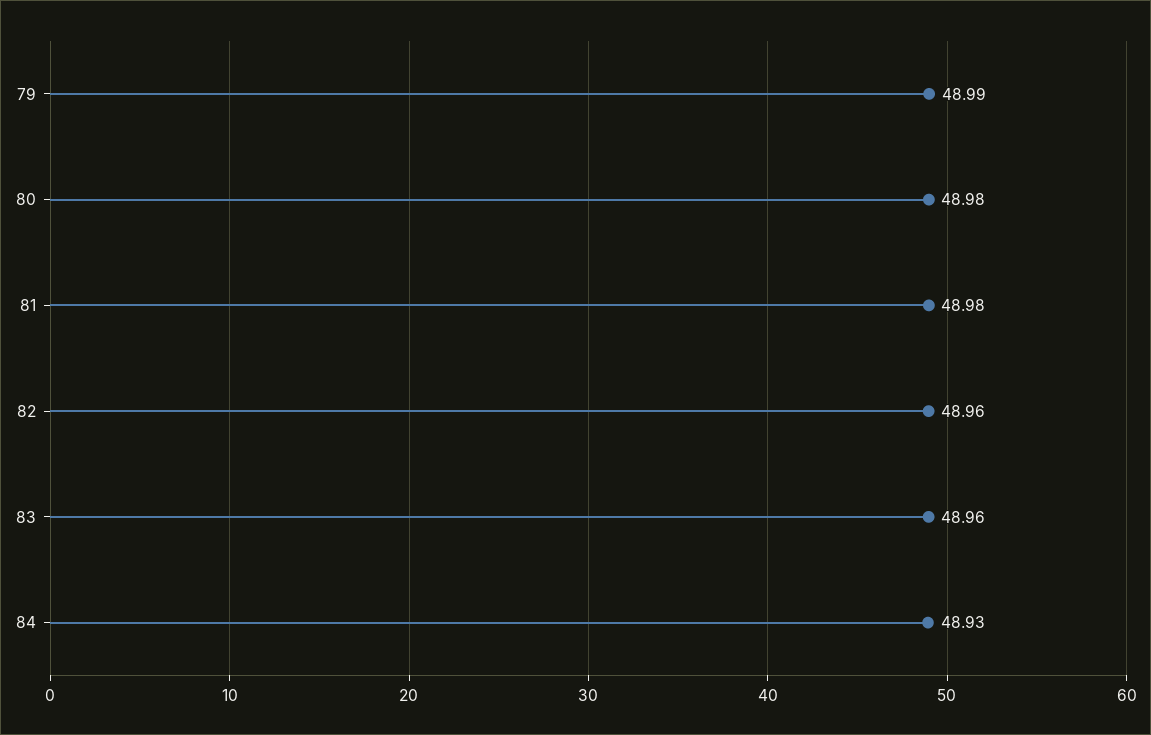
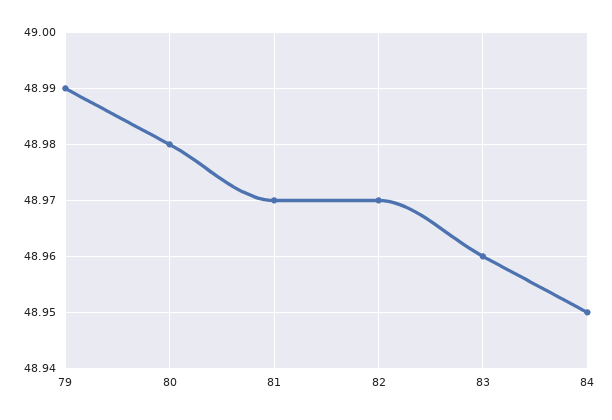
81: 48.98 -> 48.97
82: 48.96 -> 48.97
84: 48.93 -> 48.95

